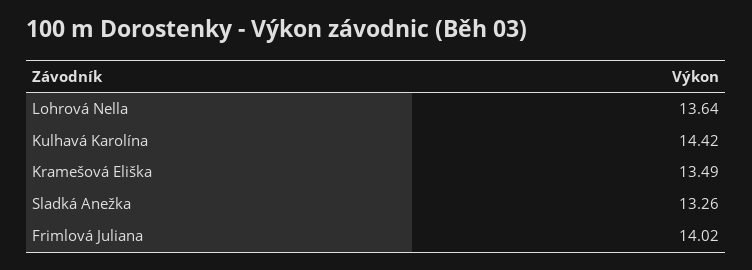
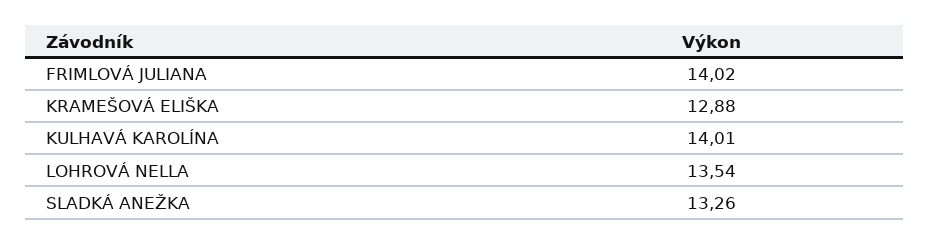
Lohrová Nella: 13.64 -> 13.54
Kulhavá Karolína: 14.42 -> 14.01
Kramešová Eliška: 13.49 -> 12.88

